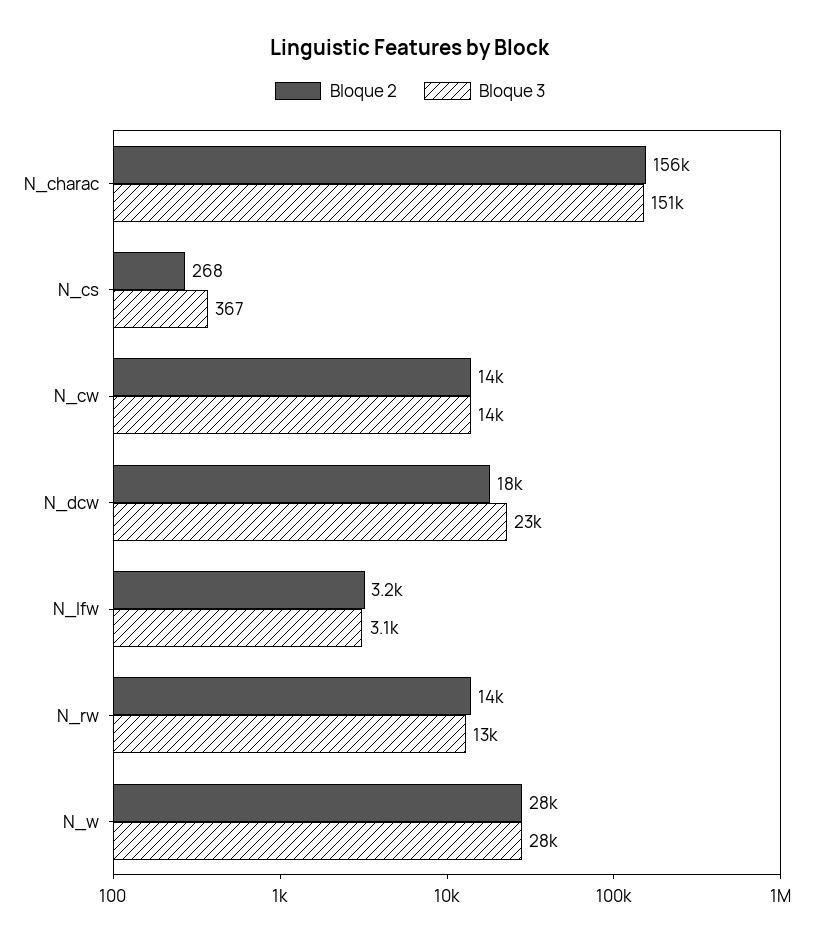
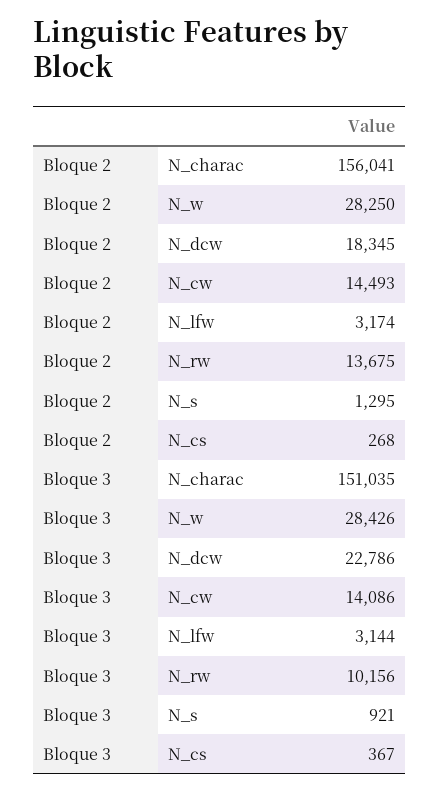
Bloque 3, N_rw: 13000 -> 10156
Bloque 2, N_s: none -> 1295
Bloque 3, N_s: none -> 921

